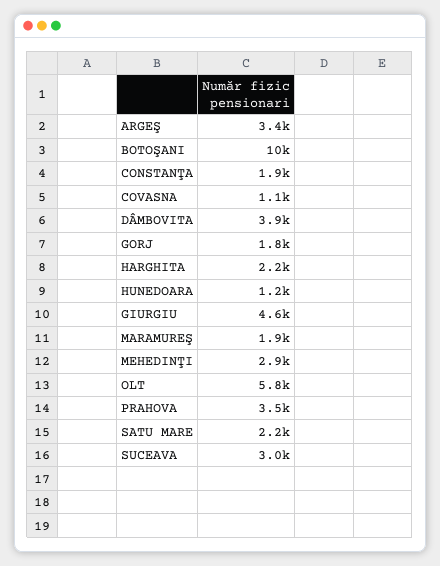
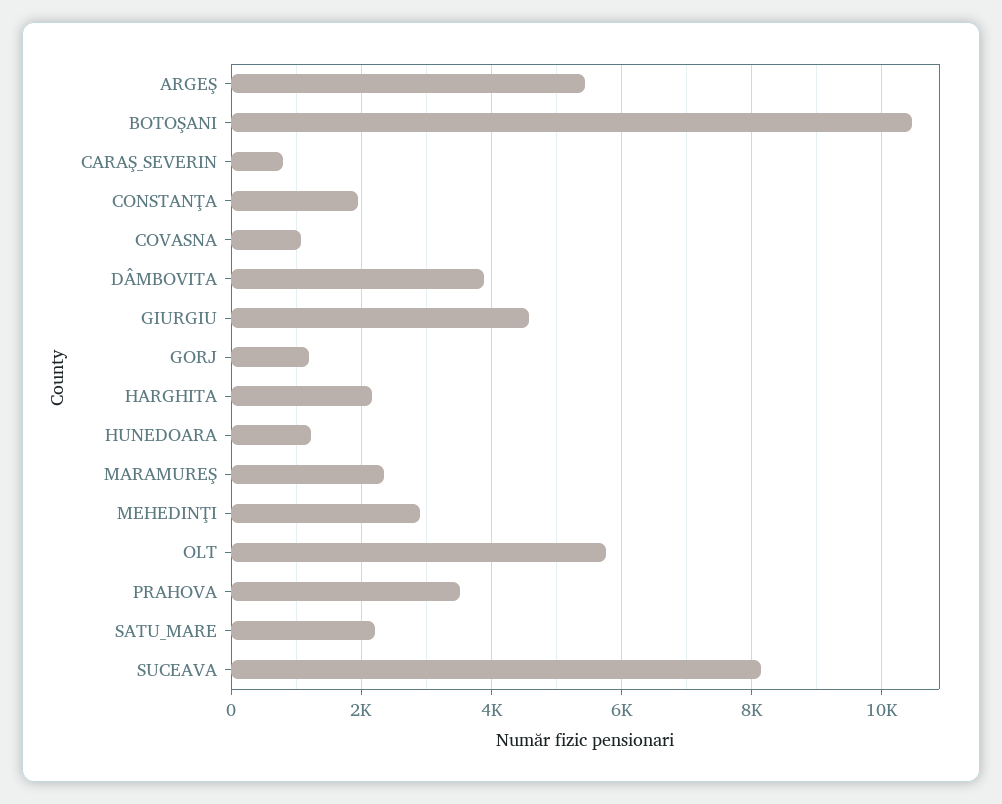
ARGEŞ: 3400 -> 5400
GORJ: 1800 -> 1200
MARAMUREŞ: 1900 -> 2400
SUCEAVA: 3000 -> 8200
CARAŞ_SEVERIN: none -> 800

